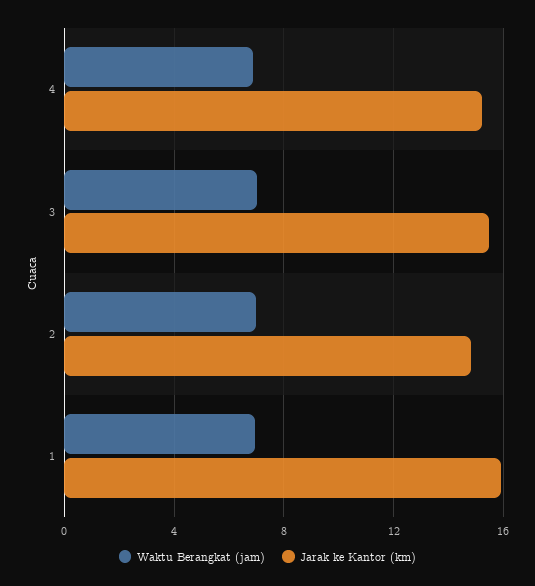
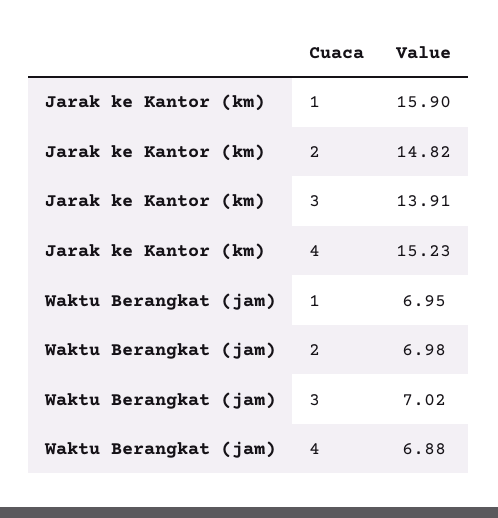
Jarak ke Kantor (km), 3: 15.5 -> 13.91

